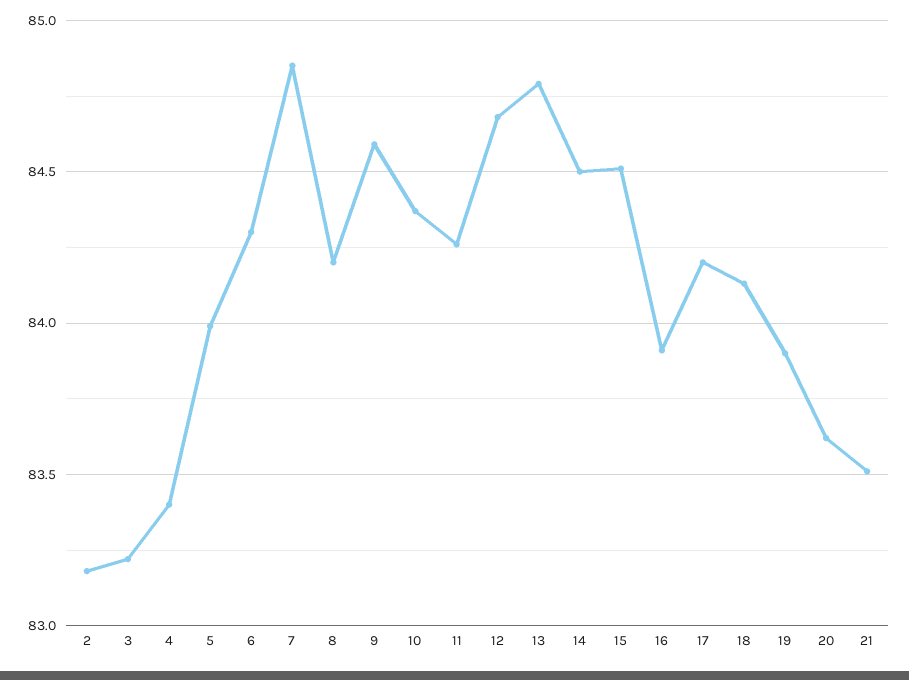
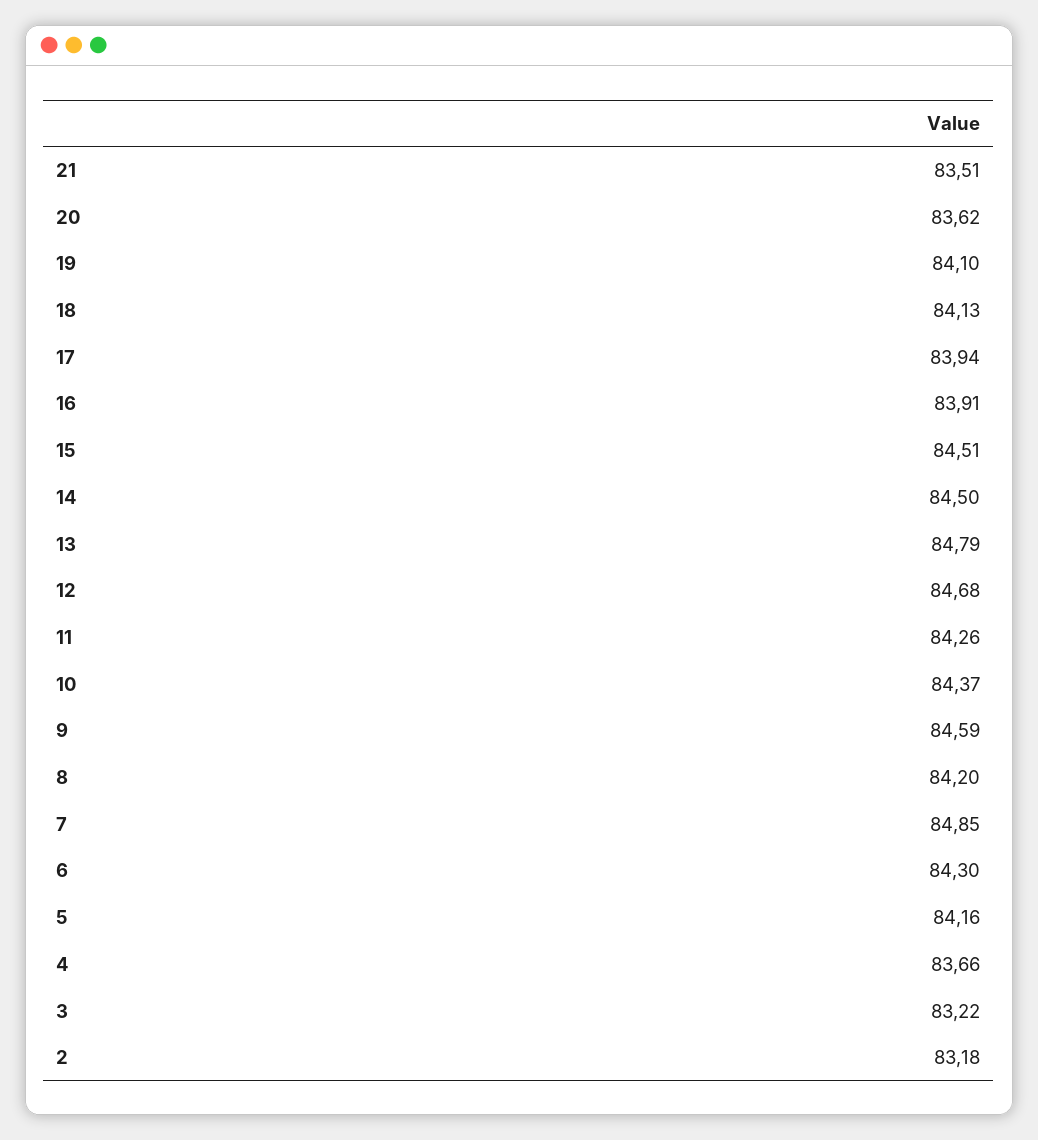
4: 83.4 -> 83.66
5: 84 -> 84.16
17: 84.2 -> 83.94
19: 83.9 -> 84.1

